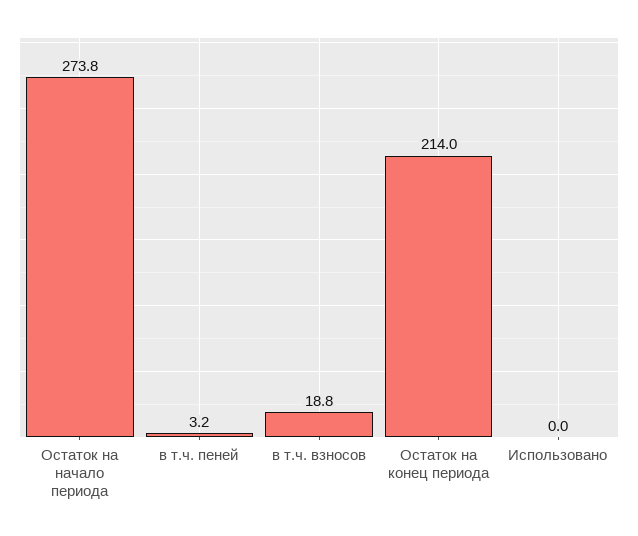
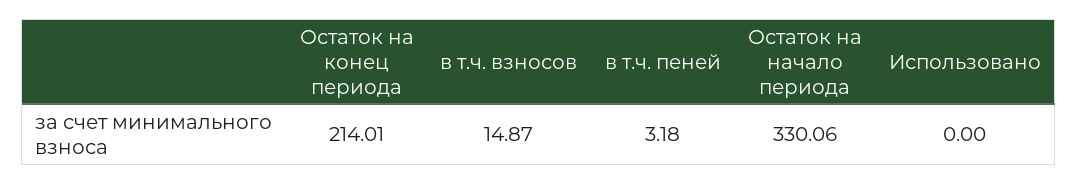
Остаток на начало периода: 273.8 -> 330.06
в т.ч. взносов: 18.8 -> 14.87

